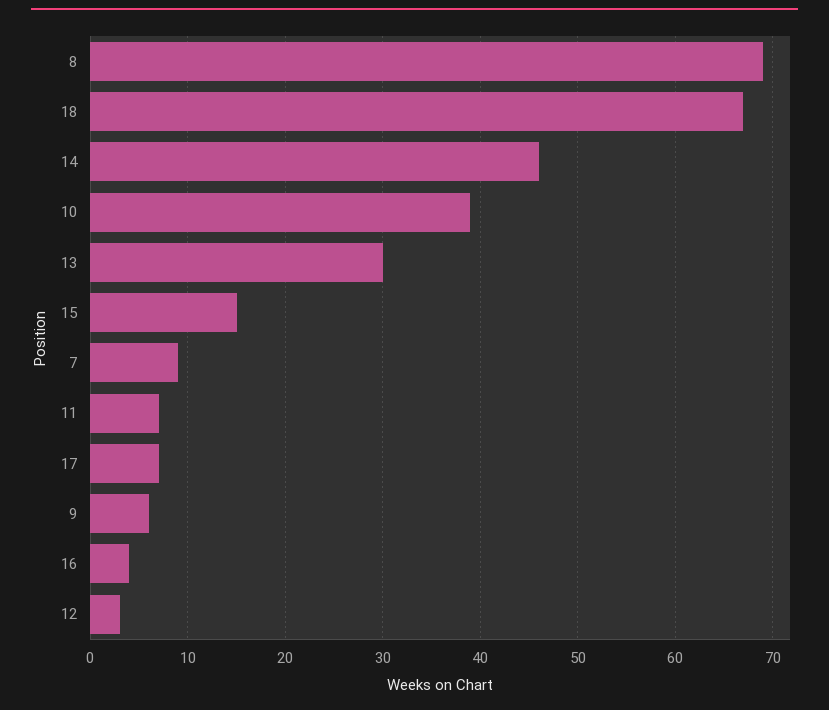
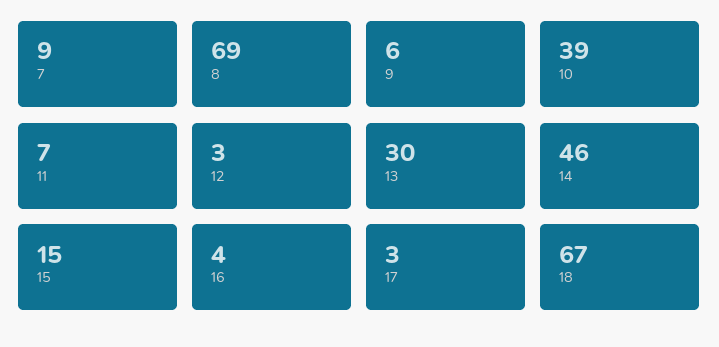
17: 7 -> 3

